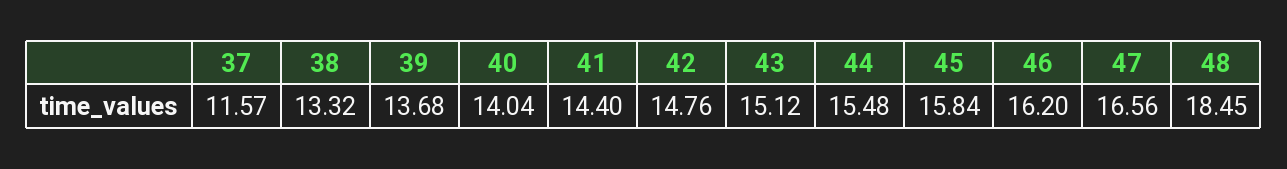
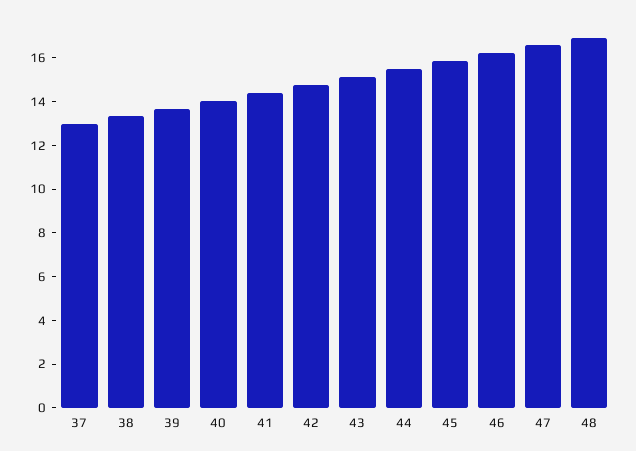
37: 11.57 -> 13
48: 18.45 -> 17

